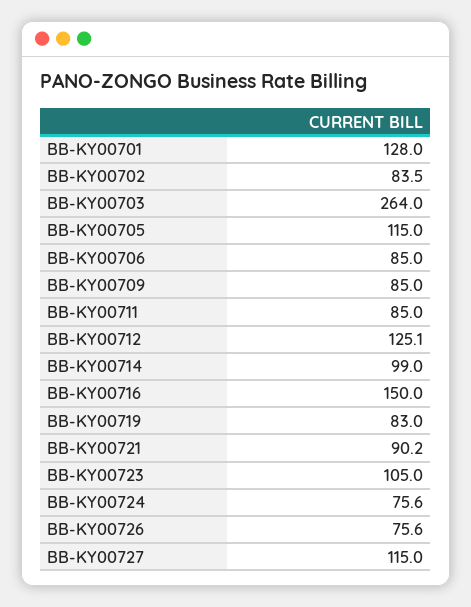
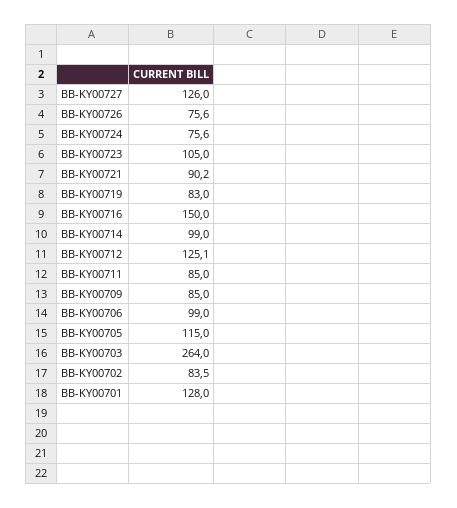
BB-KY00706: 85 -> 99
BB-KY00727: 115 -> 126

